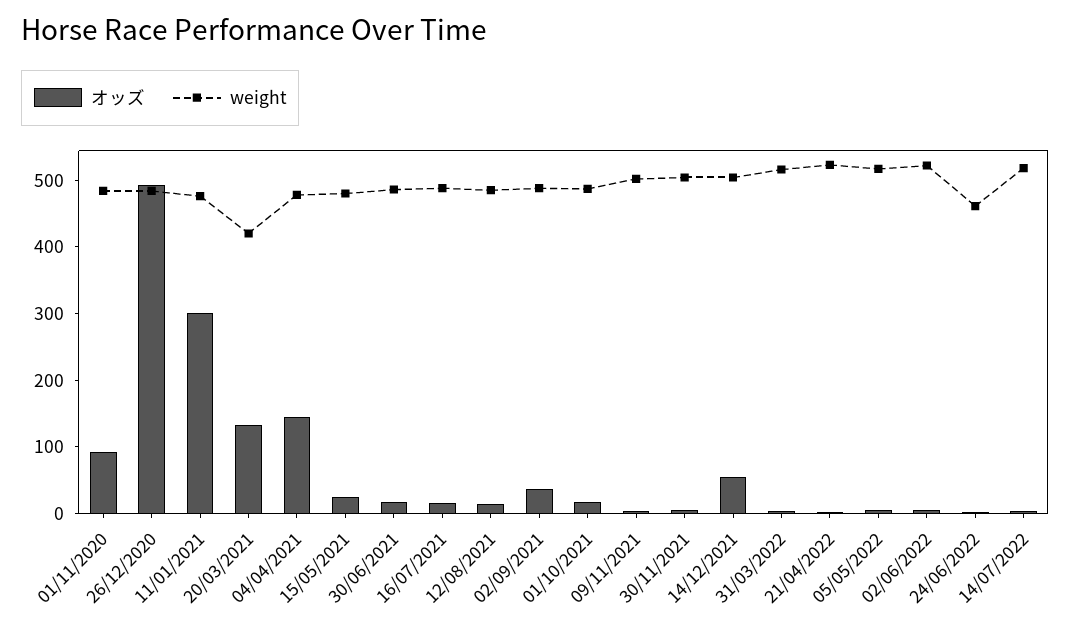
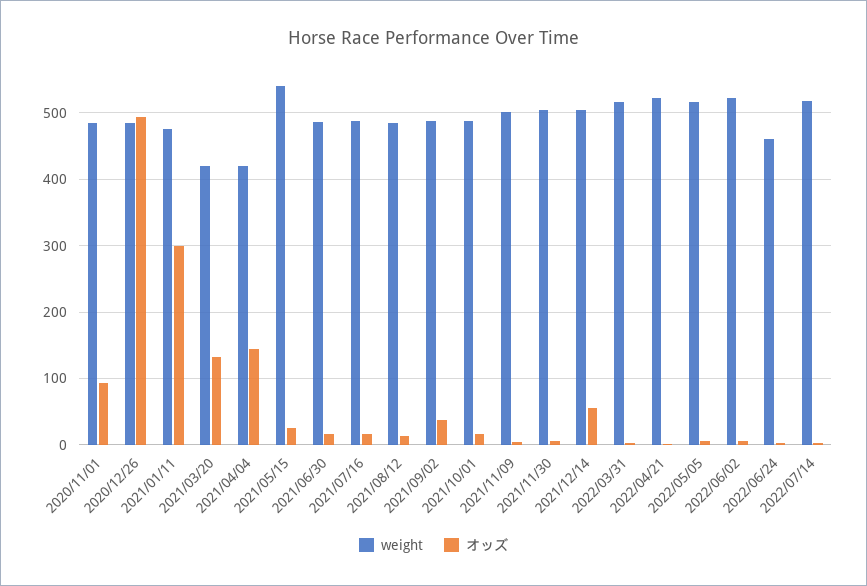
weight, 04/04/2021: 480 -> 420
weight, 15/05/2021: 480 -> 540

